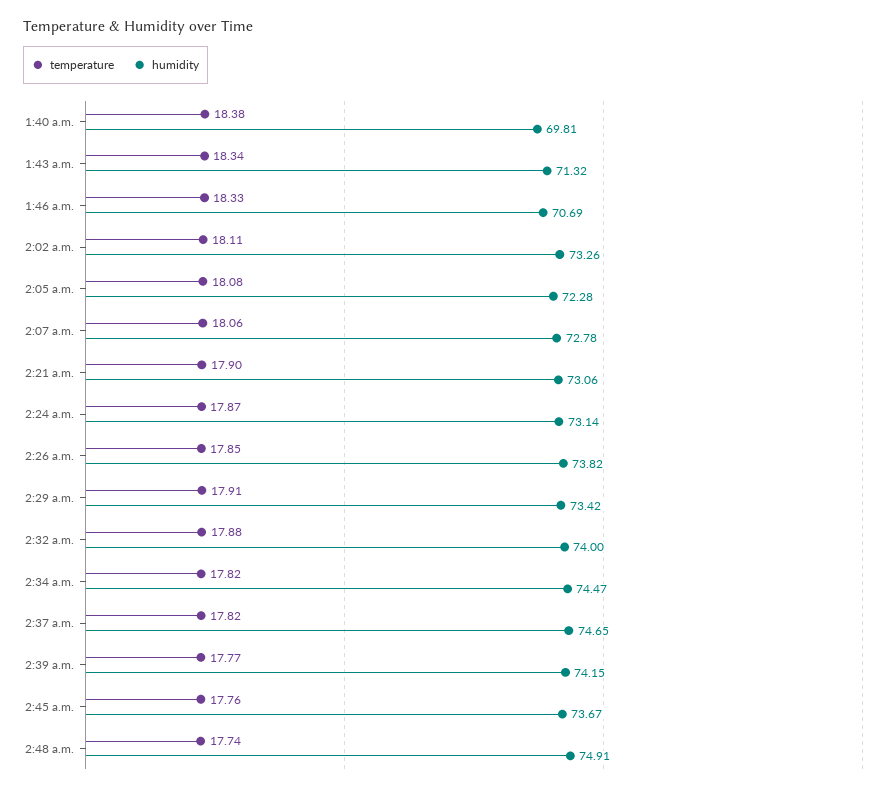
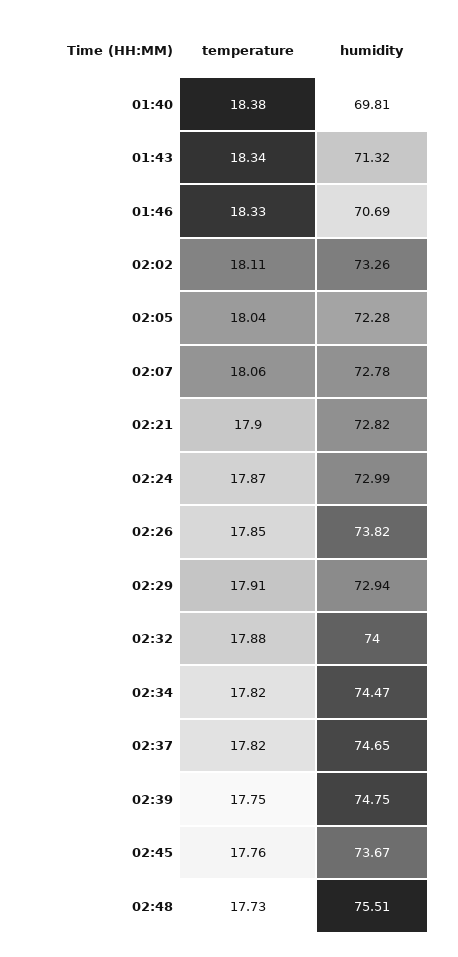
temperature, 2:05 a.m.: 18.08 -> 18.04
humidity, 2:21 a.m.: 73.06 -> 72.82
humidity, 2:24 a.m.: 73.14 -> 72.99
humidity, 2:29 a.m.: 73.42 -> 72.94
temperature, 2:39 a.m.: 17.77 -> 17.75
humidity, 2:39 a.m.: 74.15 -> 74.75
temperature, 2:48 a.m.: 17.74 -> 17.73
humidity, 2:48 a.m.: 74.91 -> 75.51

